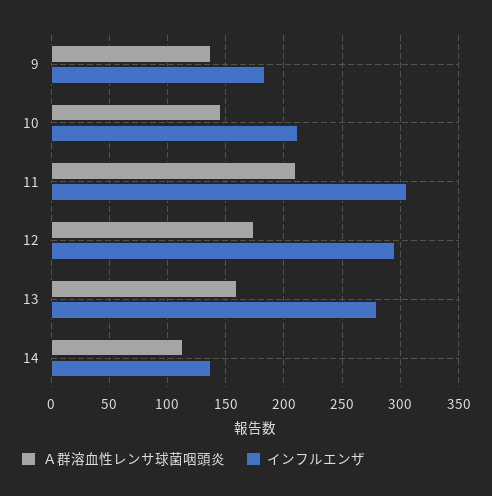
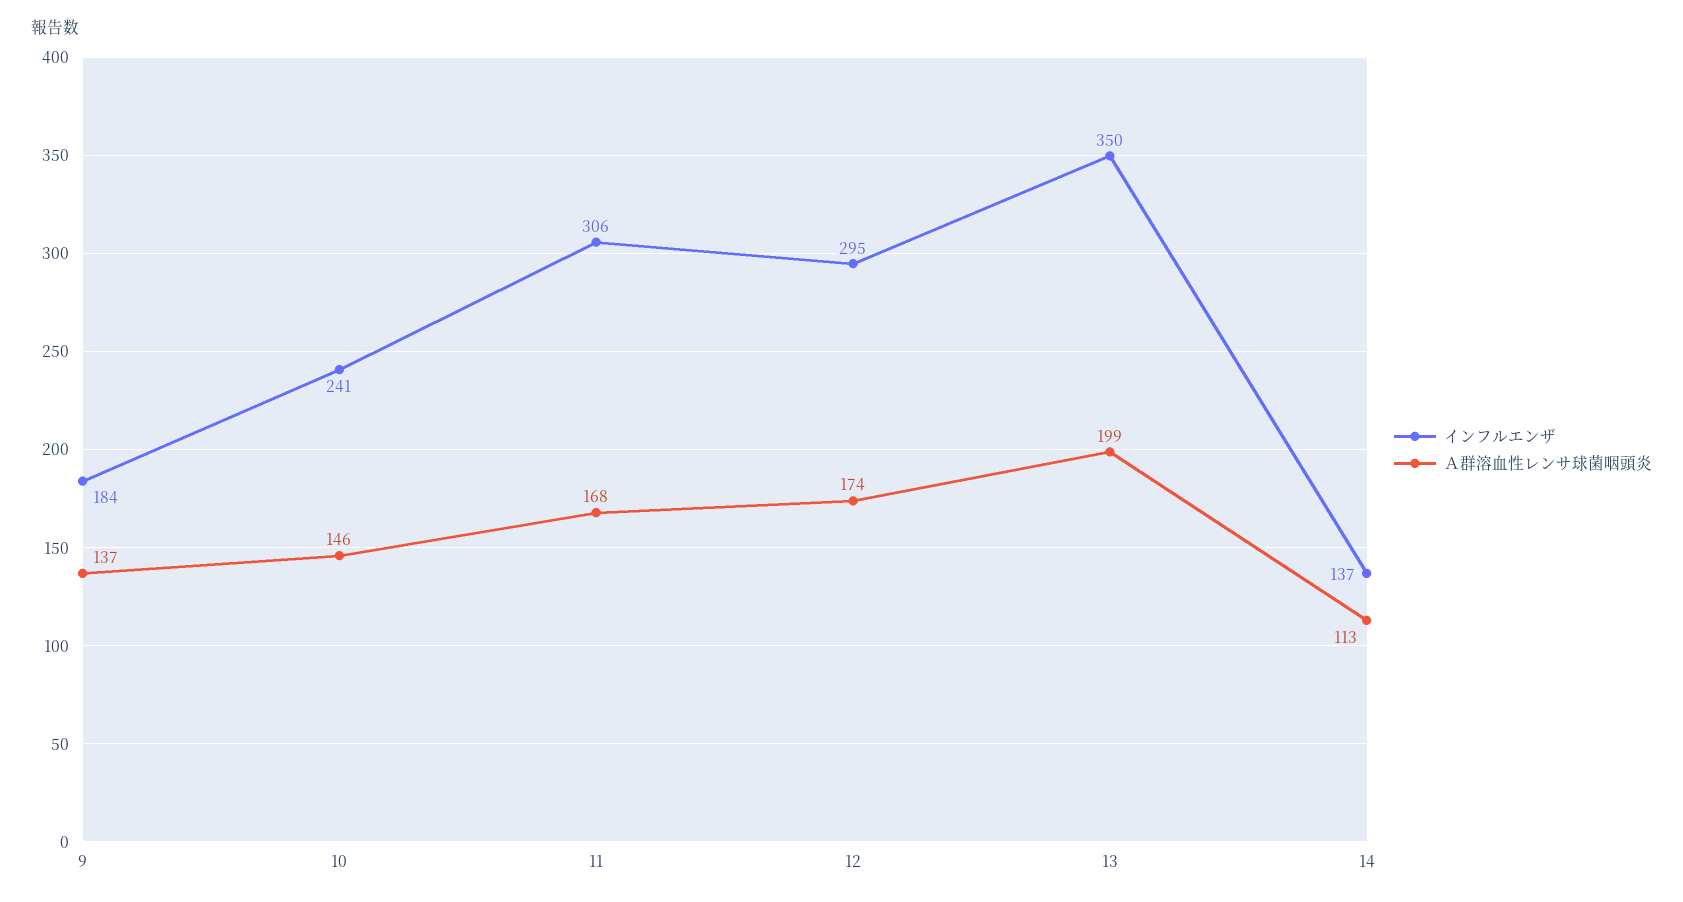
インフルエンザ, 10: 210 -> 241
Ａ群溶血性レンサ球菌咽頭炎, 11: 210 -> 168
Ａ群溶血性レンサ球菌咽頭炎, 13: 160 -> 199
インフルエンザ, 13: 280 -> 350

